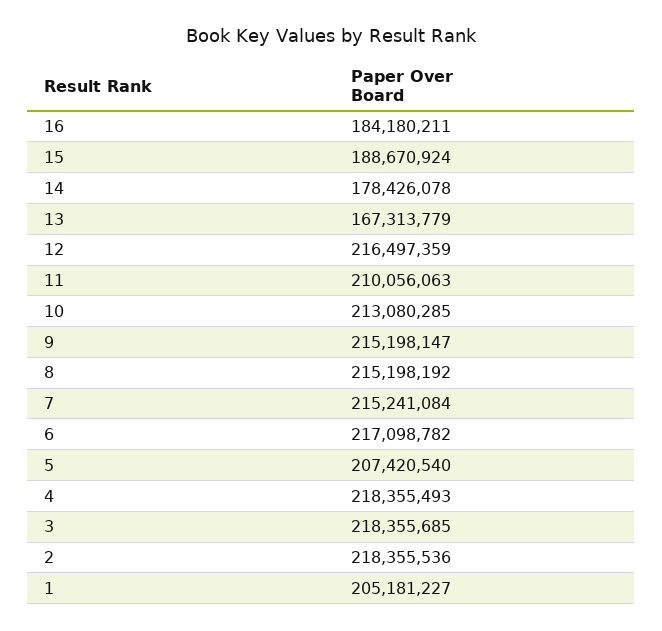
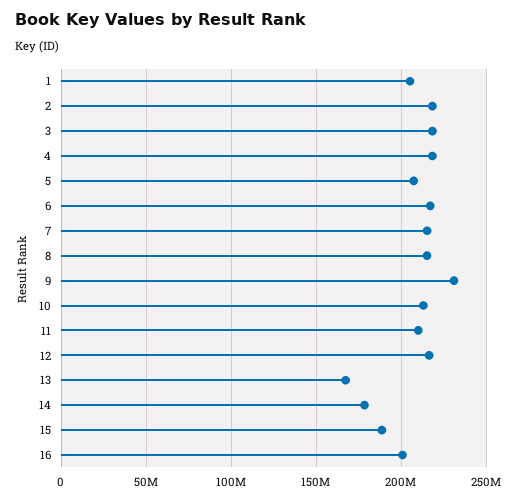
16: 184180211 -> 200000000
9: 215198147 -> 230000000

